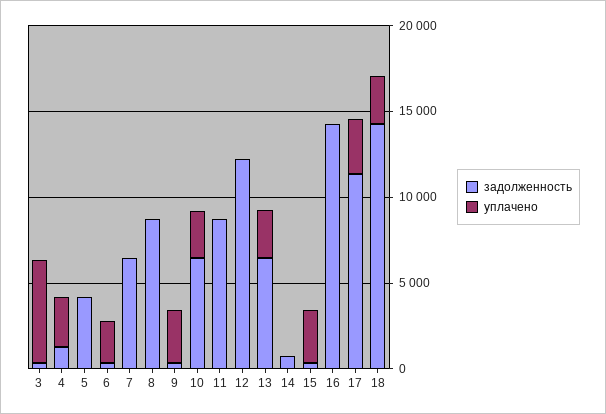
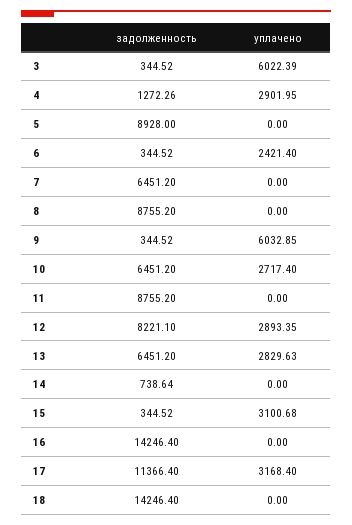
задолженность, 5: 4000 -> 8928
уплачено, 9: 3000 -> 6032.85
задолженность, 12: 12000 -> 8221.1
уплачено, 12: 0 -> 2893.35
уплачено, 18: 3000 -> 0

